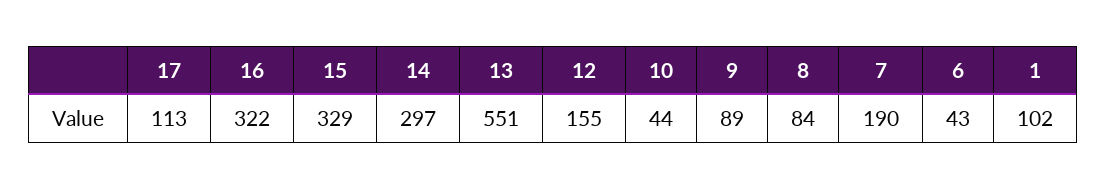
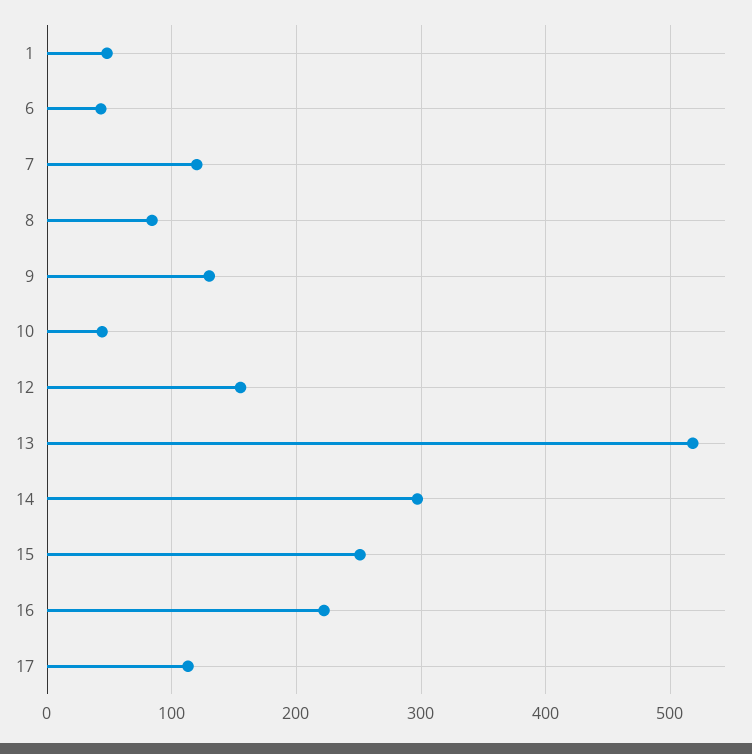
16: 322 -> 220
15: 329 -> 250
13: 551 -> 520
9: 89 -> 130
7: 190 -> 120
1: 102 -> 50

